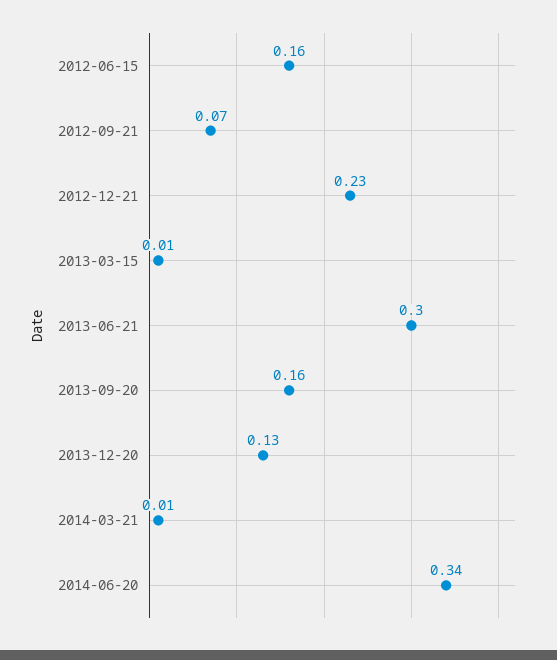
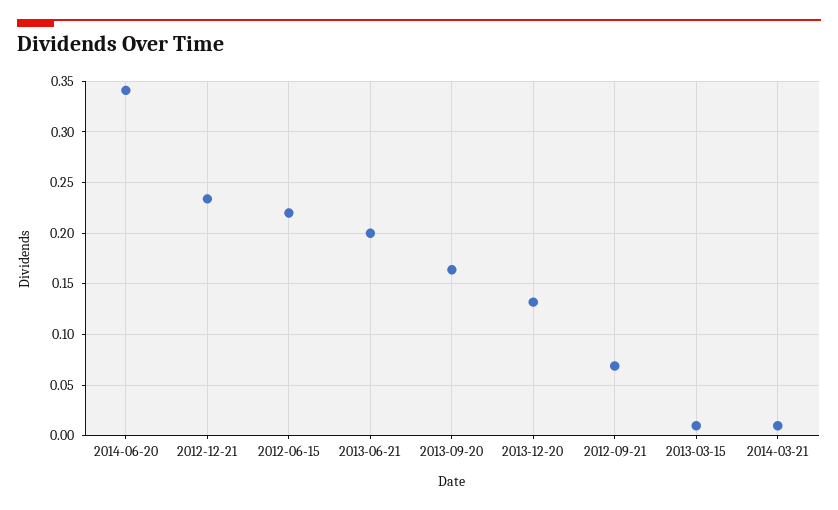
2012-06-15: 0.16 -> 0.22
2013-06-21: 0.3 -> 0.2

